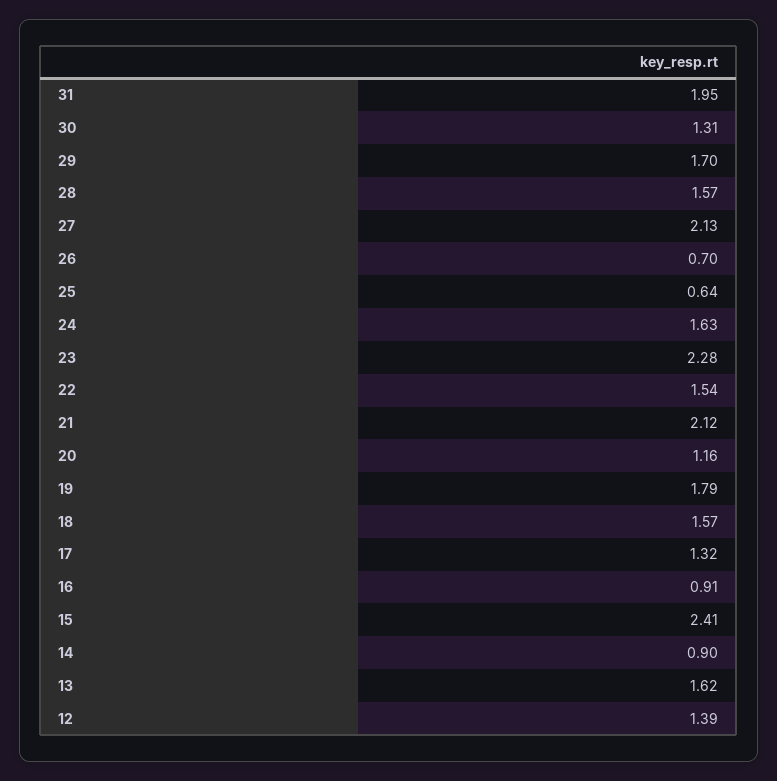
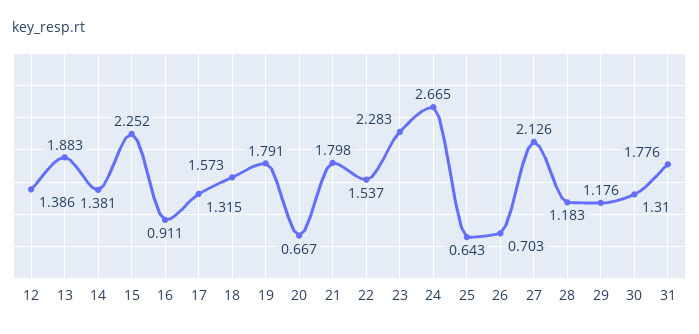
31: 1.95 -> 1.776
29: 1.7 -> 1.176
28: 1.57 -> 1.183
24: 1.63 -> 2.665
21: 2.12 -> 1.798
20: 1.16 -> 0.667
15: 2.41 -> 2.252
14: 0.9 -> 1.381
13: 1.62 -> 1.883

